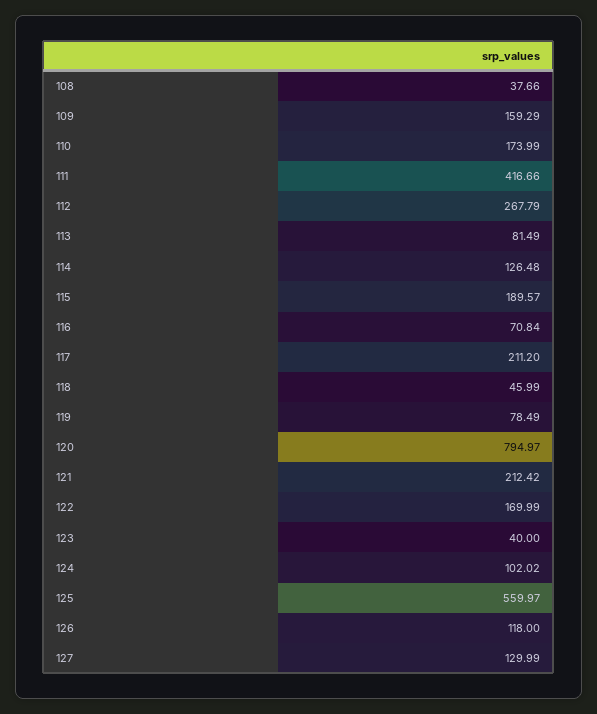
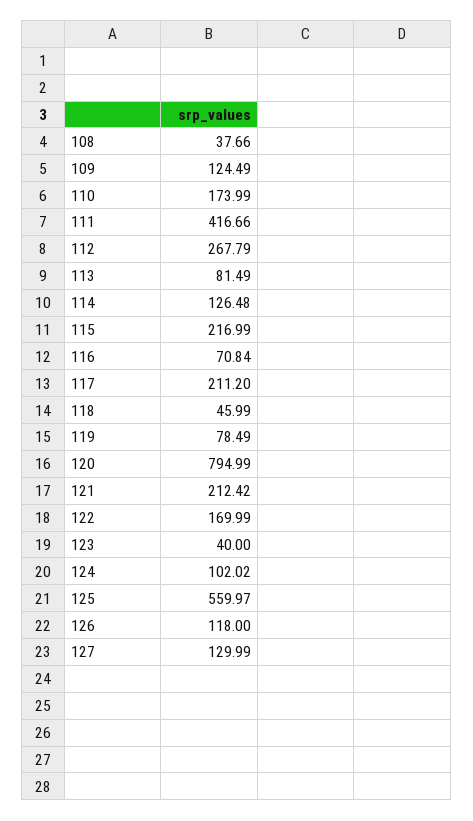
109: 159.29 -> 124.49
115: 189.57 -> 216.99
120: 794.97 -> 794.99

